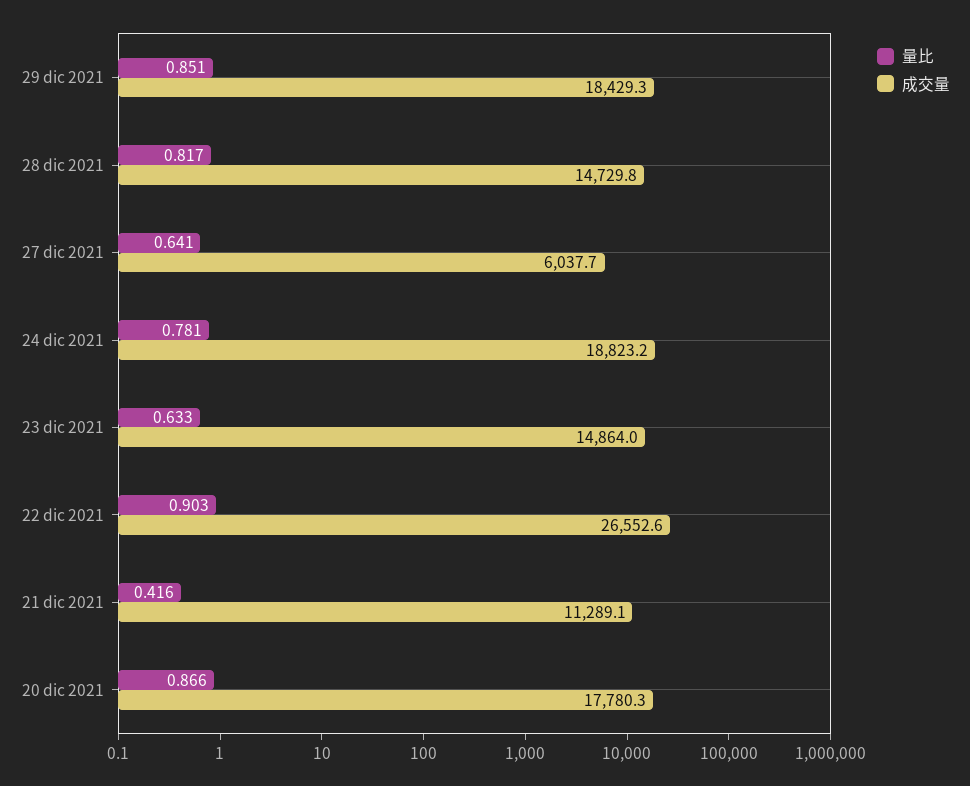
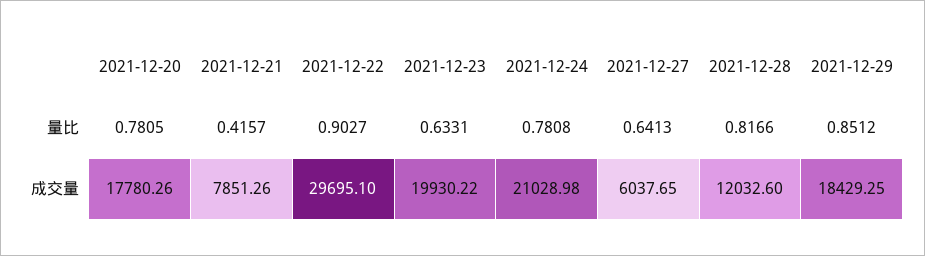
成交量, 28 dic 2021: 14729.8 -> 12032.6
成交量, 24 dic 2021: 18823.2 -> 21028.98
成交量, 23 dic 2021: 14864 -> 19930.22
成交量, 22 dic 2021: 26552.6 -> 29695.1
成交量, 21 dic 2021: 11289.1 -> 7851.26
量比, 20 dic 2021: 0.866 -> 0.7805

